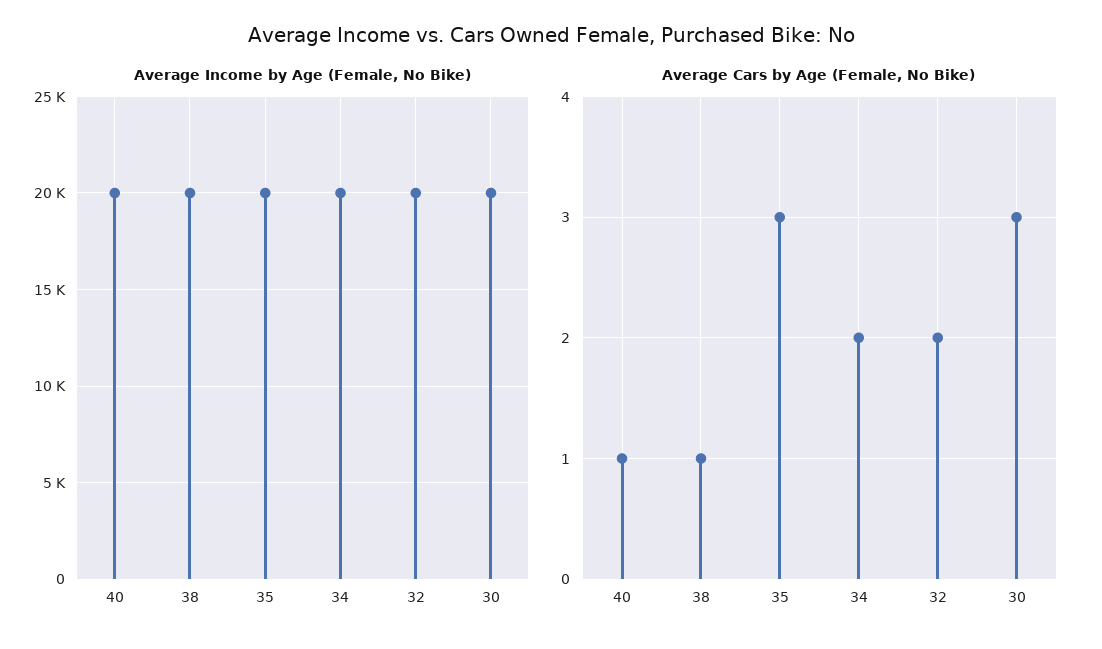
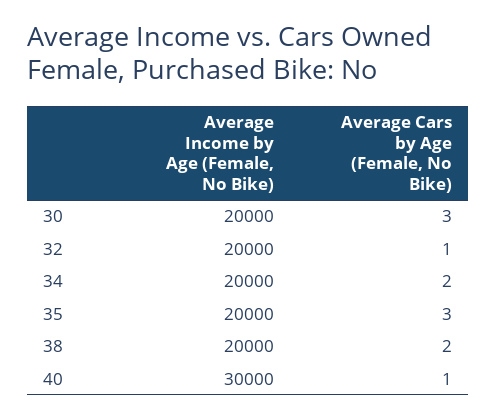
Average Income by Age (Female, No Bike), 40: 20000 -> 30000
Average Cars by Age (Female, No Bike), 38: 1 -> 2
Average Cars by Age (Female, No Bike), 32: 2 -> 1

